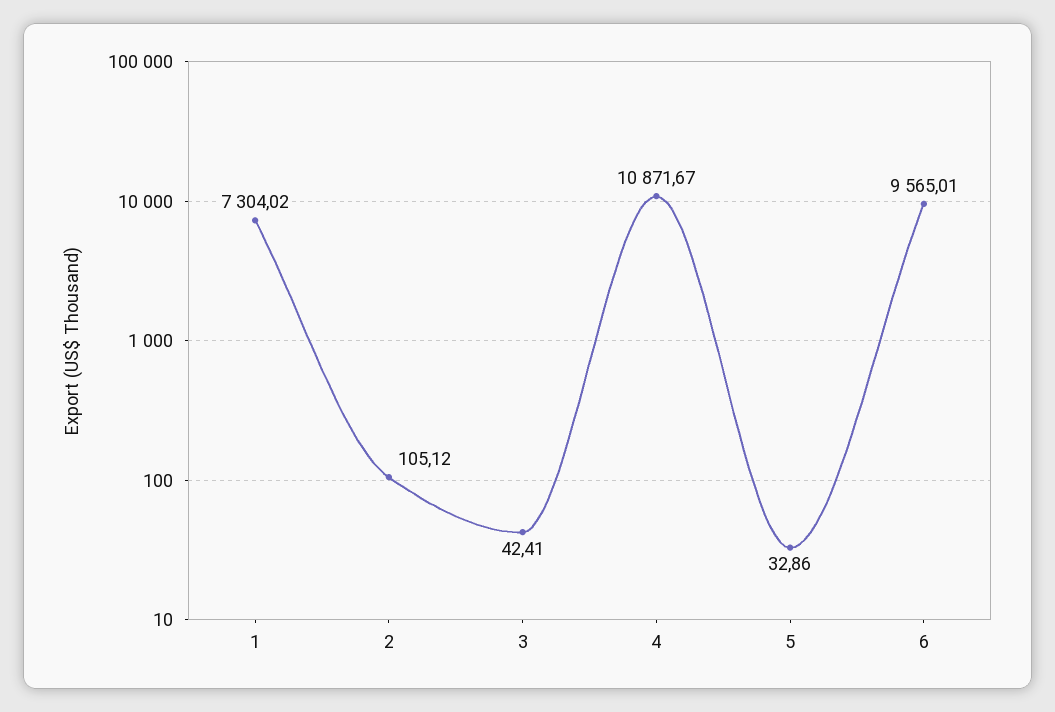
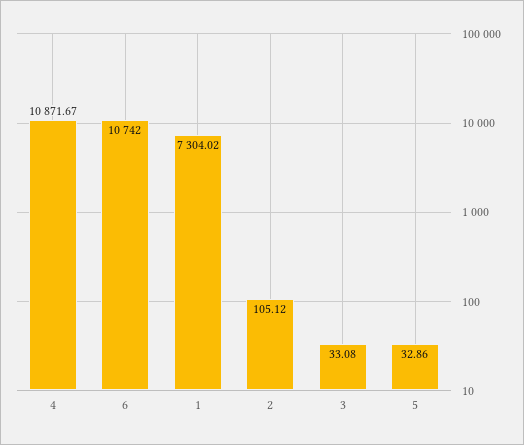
3: 42.41 -> 33.08
6: 9565.01 -> 10742

